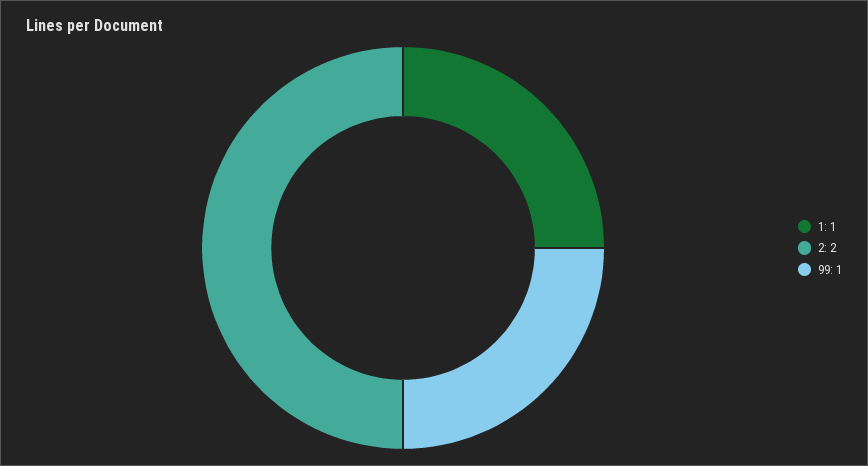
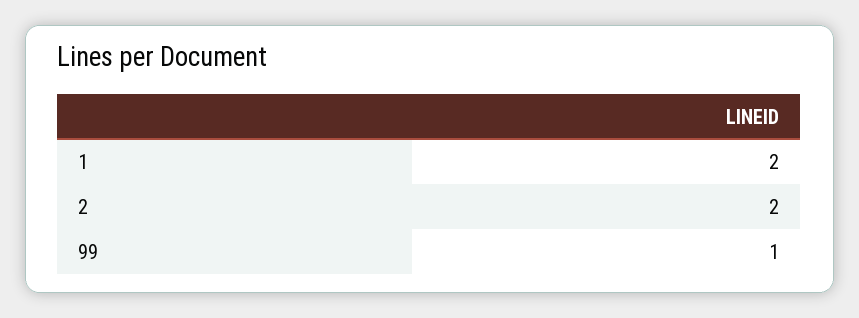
1: 1 -> 2

